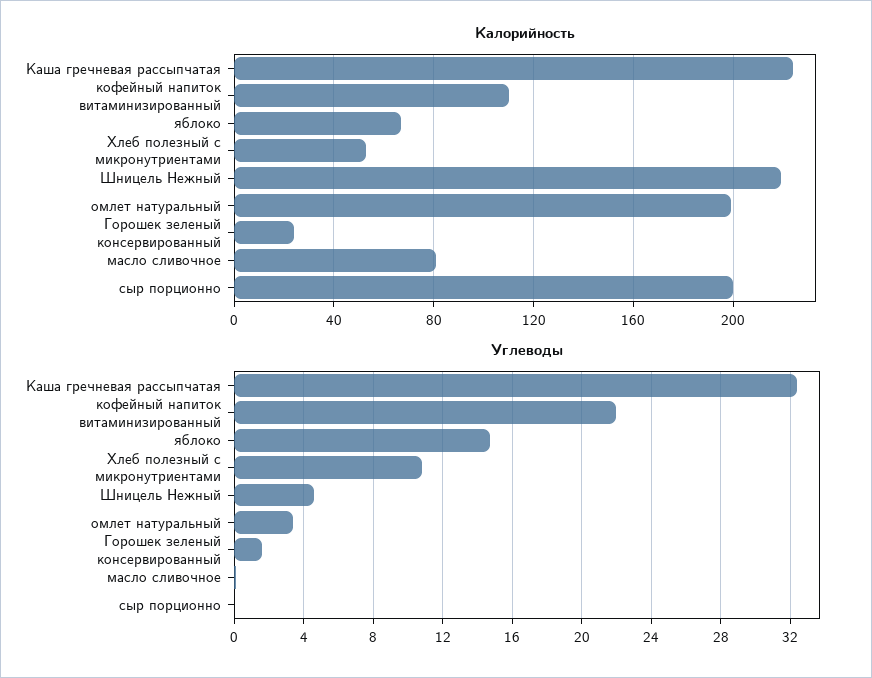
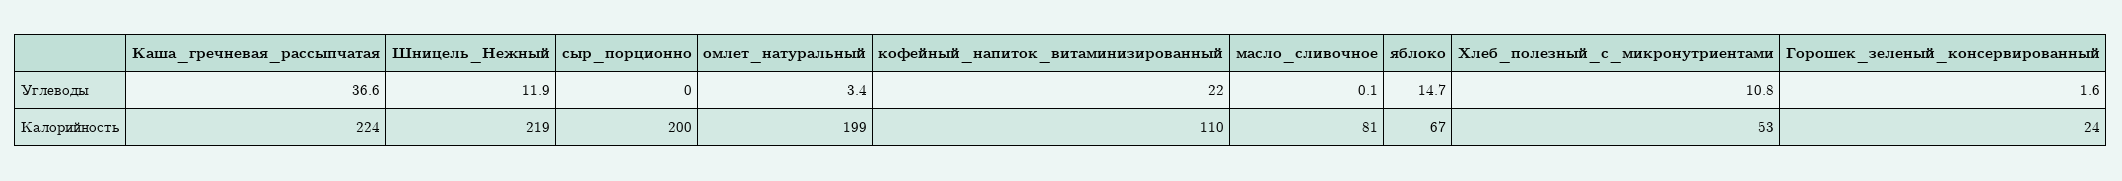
Углеводы, Каша гречневая рассыпчатая: 32.5 -> 36.6
Углеводы, Шницель Нежный: 4.5 -> 11.9

